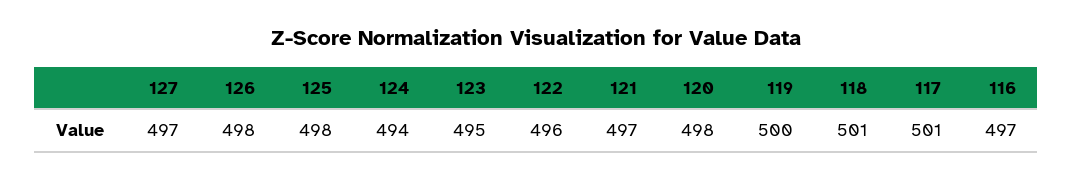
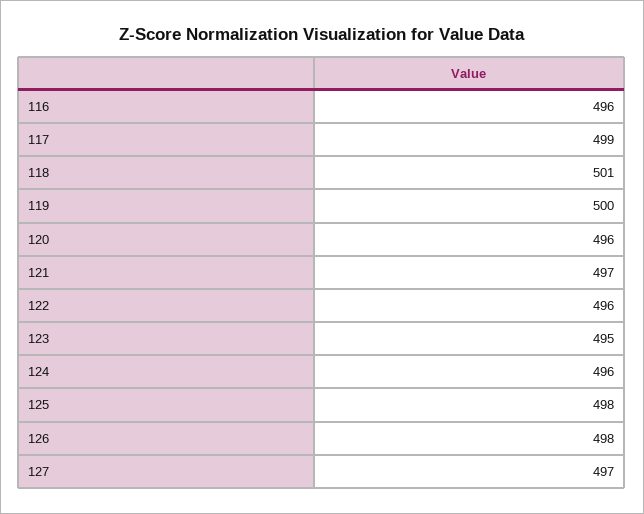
124: 494 -> 496
120: 498 -> 496
117: 501 -> 499
116: 497 -> 496

